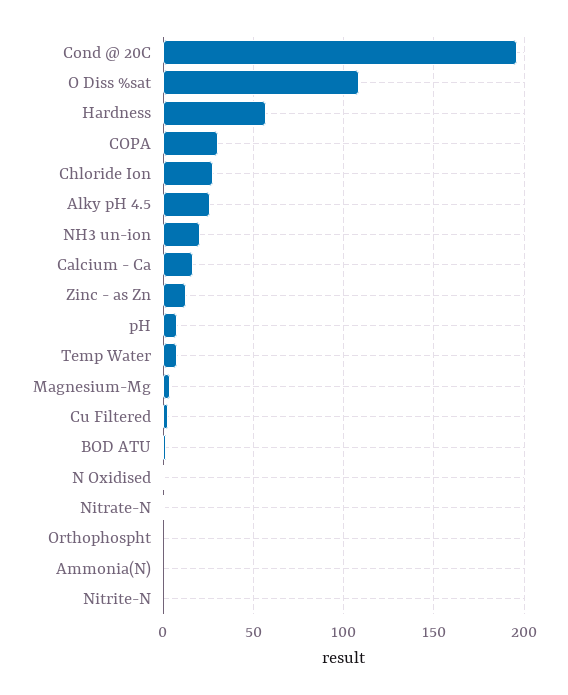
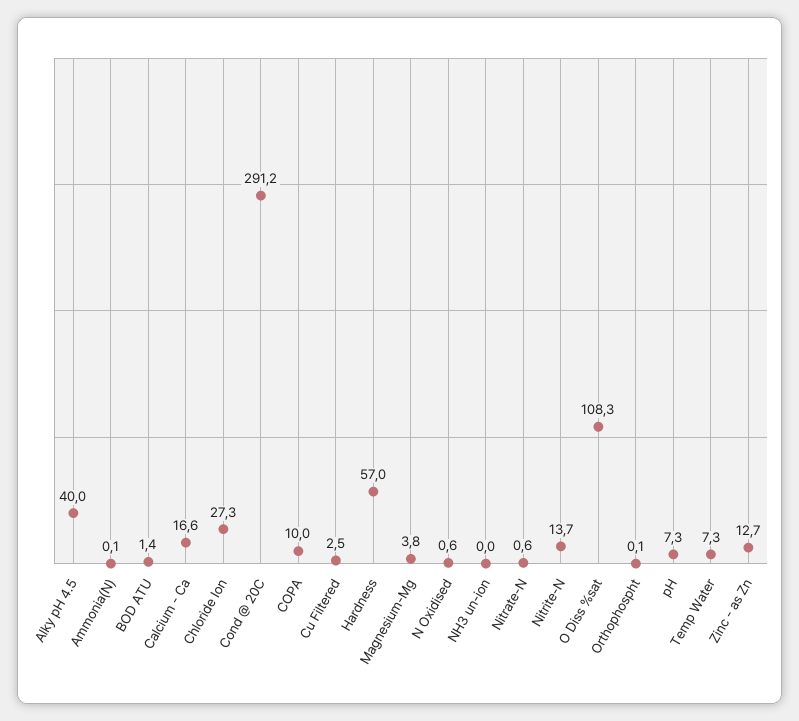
Cond @ 20C: 195 -> 291.2
COPA: 30 -> 10
Alky pH 4.5: 25 -> 40
NH3 un-ion: 20 -> 0
Nitrite-N: 0 -> 13.7

